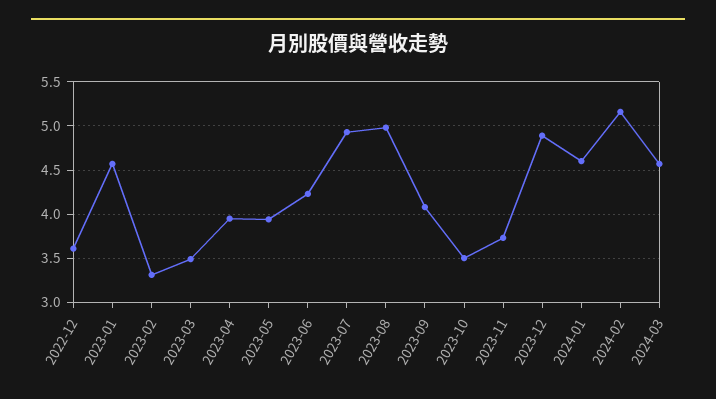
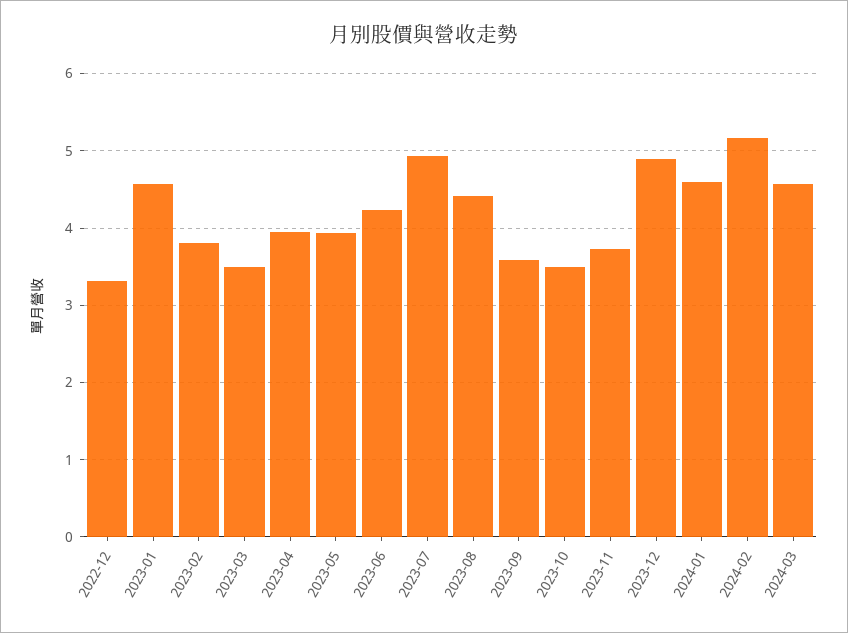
2022-12: 3.6 -> 3.3
2023-02: 3.3 -> 3.8
2023-08: 5 -> 4.4
2023-09: 4.1 -> 3.6

